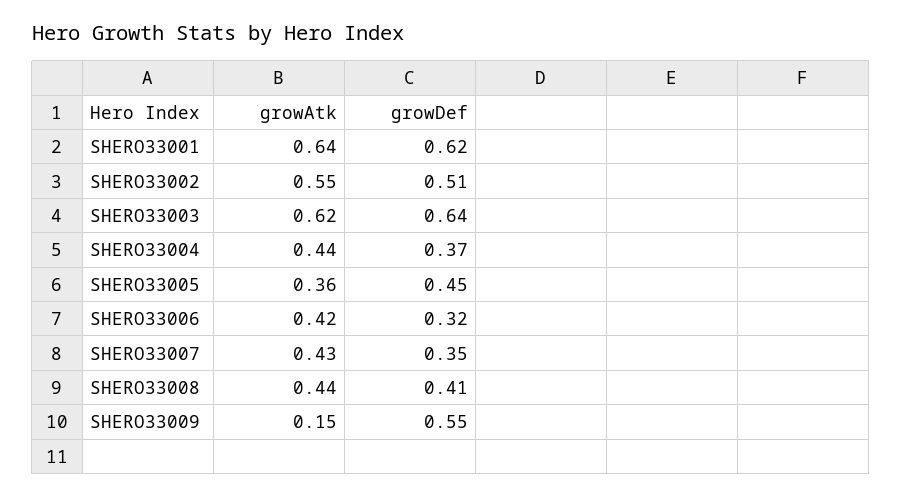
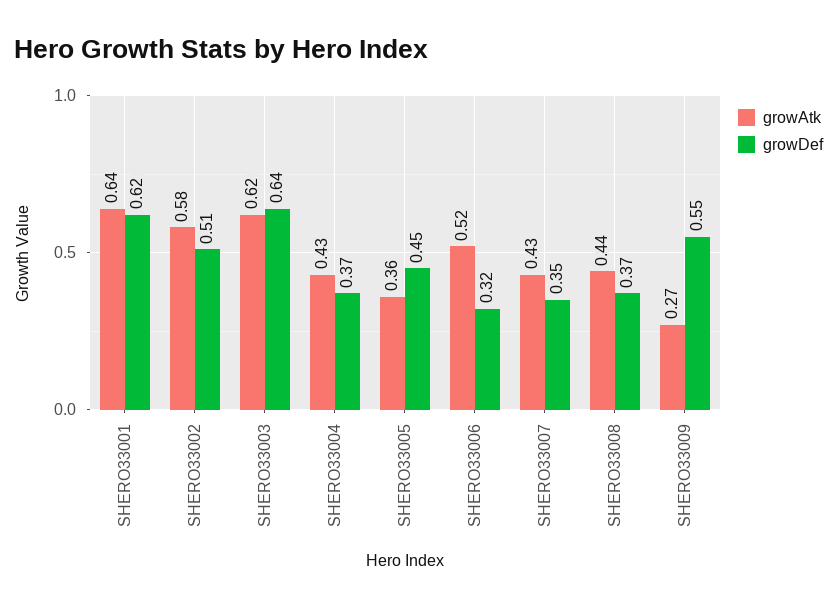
growAtk, SHERO33002: 0.55 -> 0.58
growAtk, SHERO33004: 0.44 -> 0.43
growAtk, SHERO33006: 0.42 -> 0.52
growDef, SHERO33008: 0.41 -> 0.37
growAtk, SHERO33009: 0.15 -> 0.27

